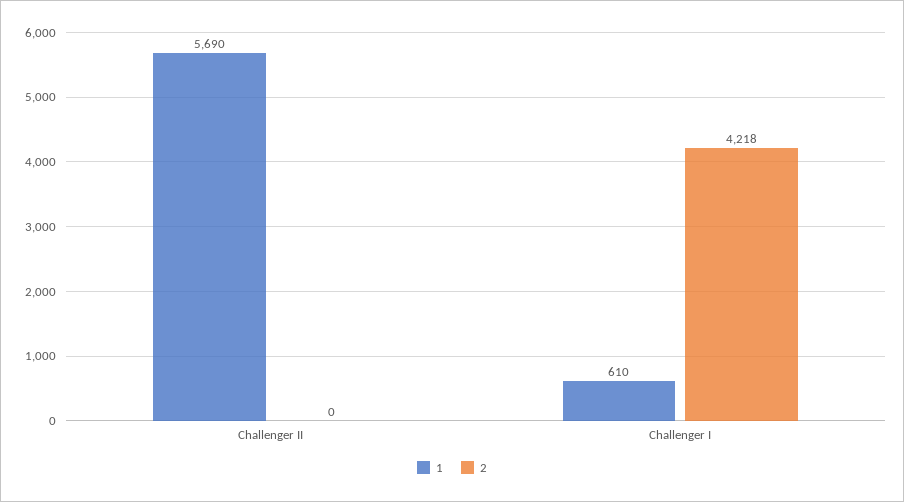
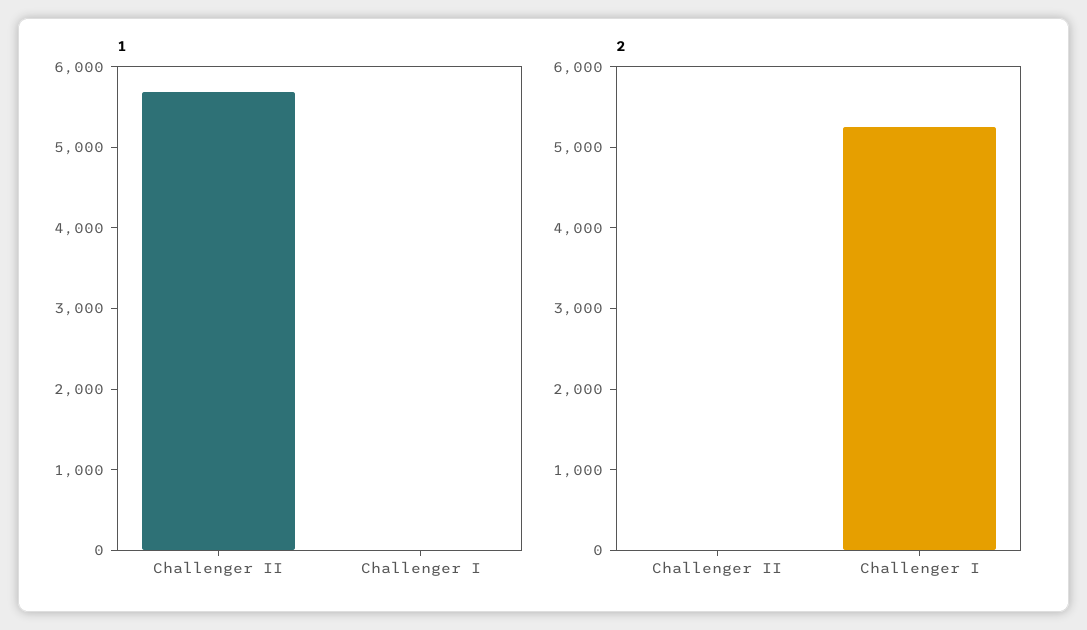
1, Challenger I: 610 -> 0
2, Challenger I: 4218 -> 5200

